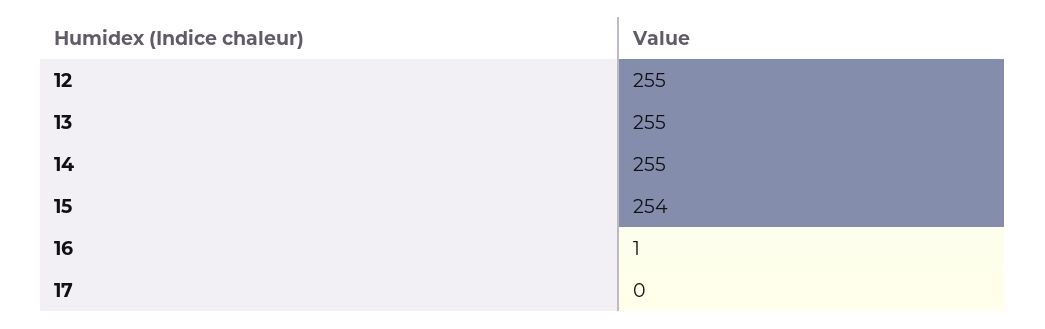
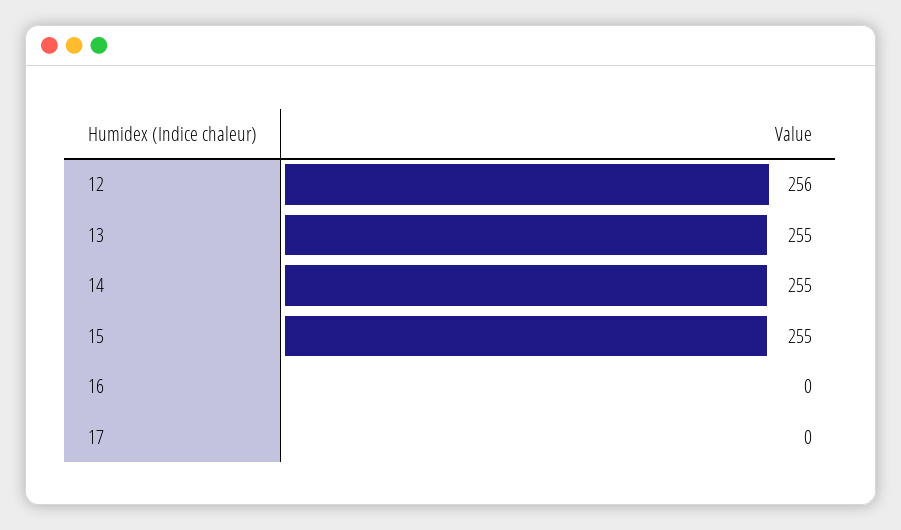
12: 255 -> 256
15: 254 -> 255
16: 1 -> 0

